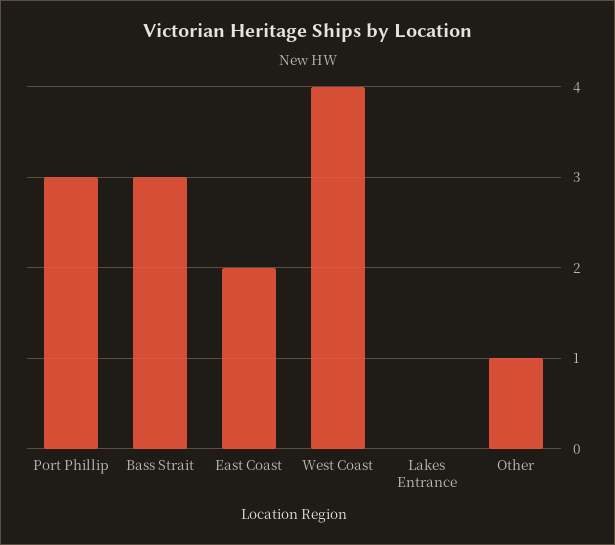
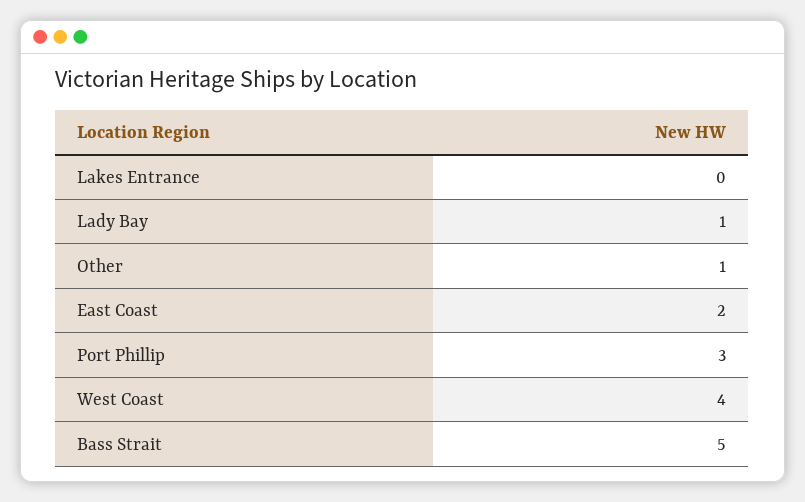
Bass Strait: 3 -> 5
Lady Bay: none -> 1

